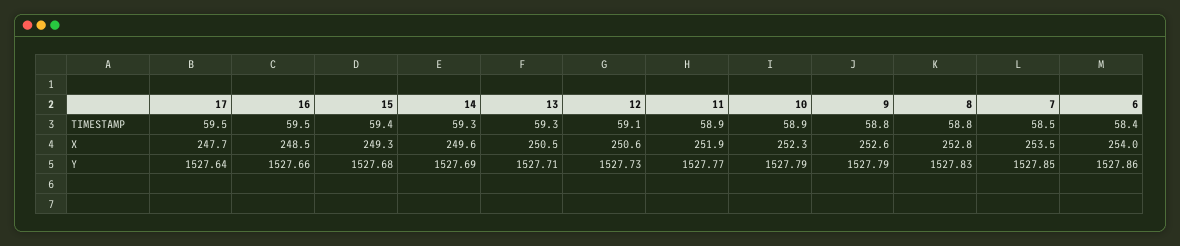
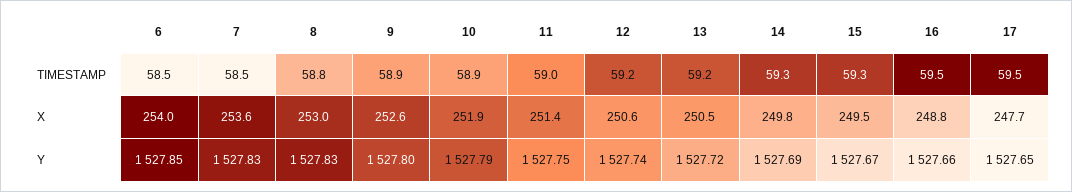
15, TIMESTAMP: 59.4 -> 59.3
13, TIMESTAMP: 59.3 -> 59.2
12, TIMESTAMP: 59.1 -> 59.2
11, TIMESTAMP: 58.9 -> 59
9, TIMESTAMP: 58.8 -> 58.9
6, TIMESTAMP: 58.4 -> 58.5
16, X: 248.5 -> 248.8
15, X: 249.3 -> 249.5
14, X: 249.6 -> 249.8
11, X: 251.9 -> 251.4
10, X: 252.3 -> 251.9
8, X: 252.8 -> 253
7, X: 253.5 -> 253.6
17, Y: 1527.64 -> 1527.65
15, Y: 1527.68 -> 1527.67
13, Y: 1527.71 -> 1527.72
12, Y: 1527.73 -> 1527.74
11, Y: 1527.77 -> 1527.75
9, Y: 1527.79 -> 1527.8
7, Y: 1527.85 -> 1527.83
6, Y: 1527.86 -> 1527.85

